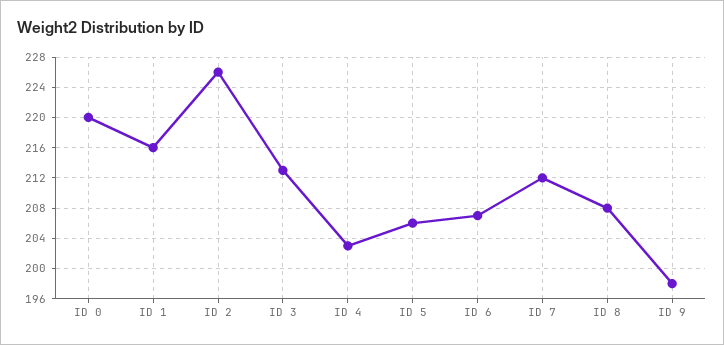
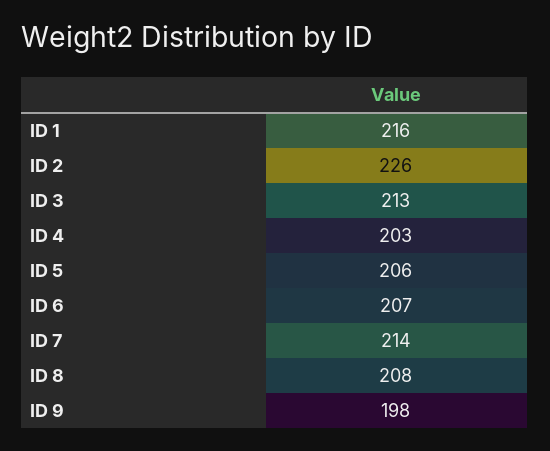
ID 0: 220 -> none
ID 7: 212 -> 214

